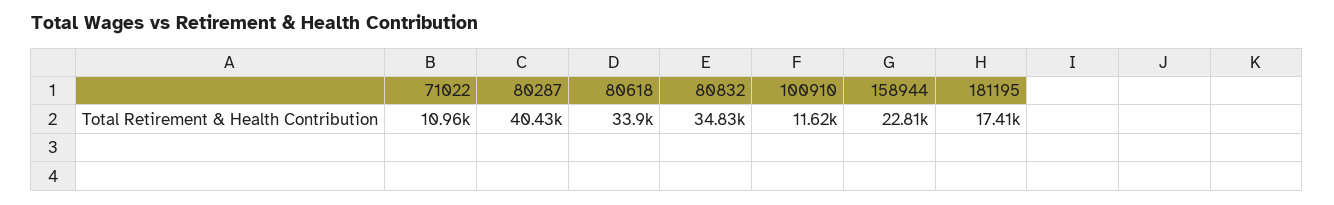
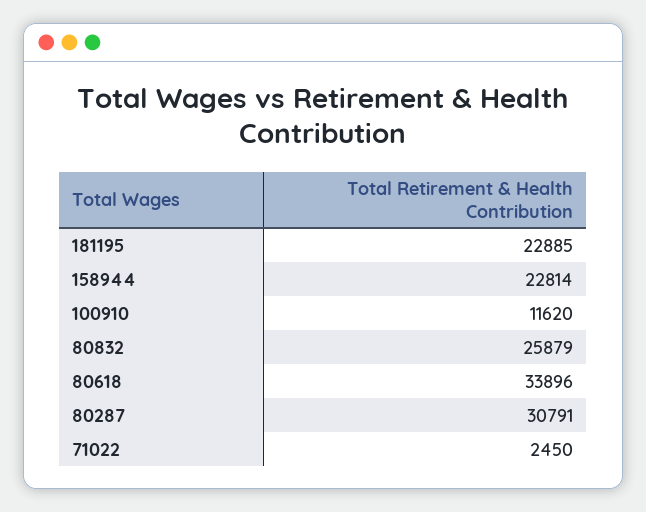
71022: 10960 -> 2450
80287: 40430 -> 30791
80832: 34830 -> 25879
181195: 17410 -> 22885

